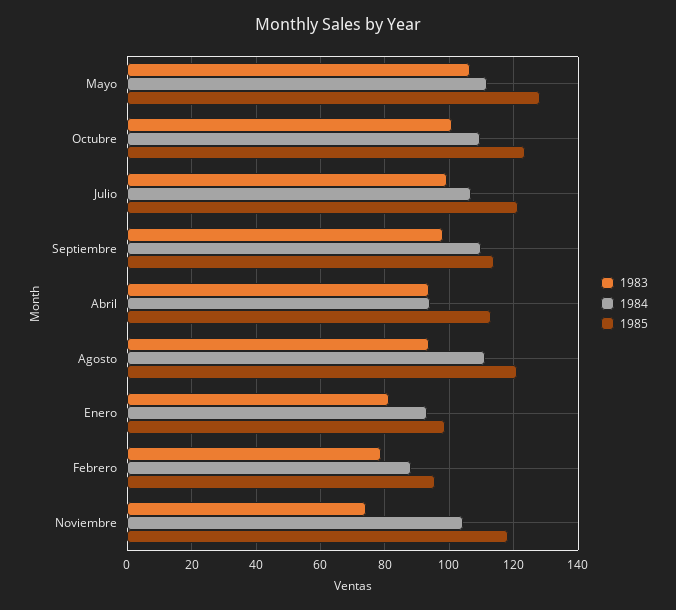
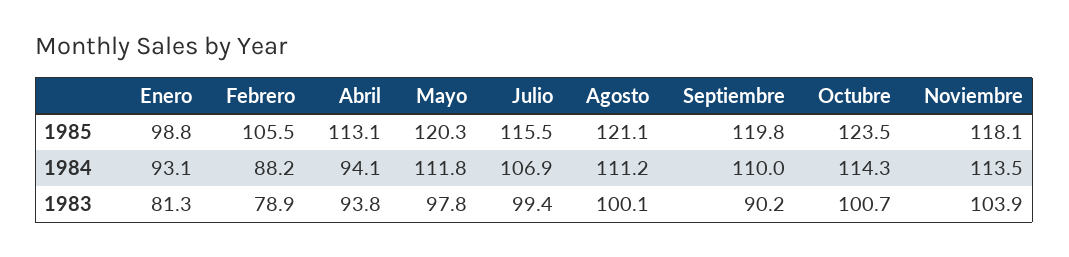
1983, Mayo: 106 -> 97.8
1985, Mayo: 128 -> 120.3
1984, Octubre: 110 -> 114.3
1985, Julio: 122 -> 115.5
1983, Septiembre: 98 -> 90.2
1985, Septiembre: 114 -> 119.8
1983, Agosto: 94 -> 100.1
1985, Febrero: 96 -> 105.5
1983, Noviembre: 74 -> 103.9
1984, Noviembre: 104 -> 113.5

